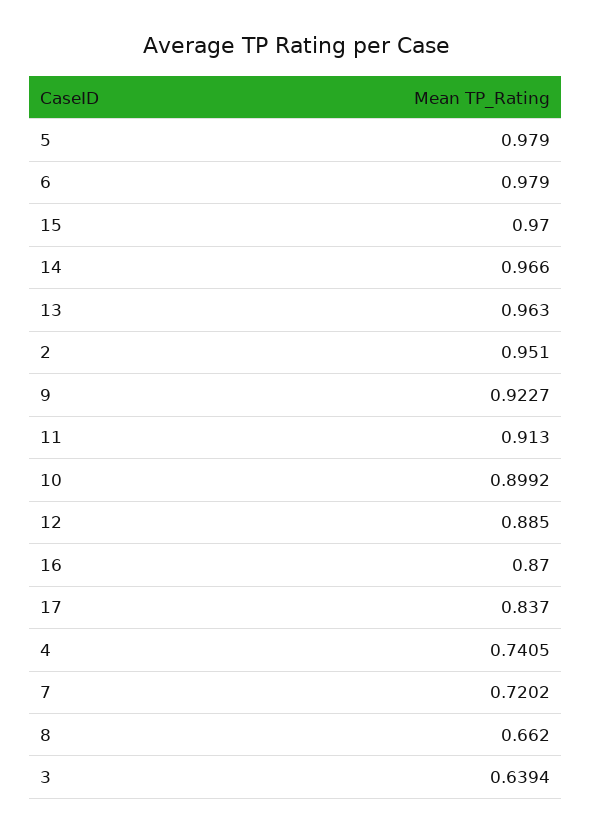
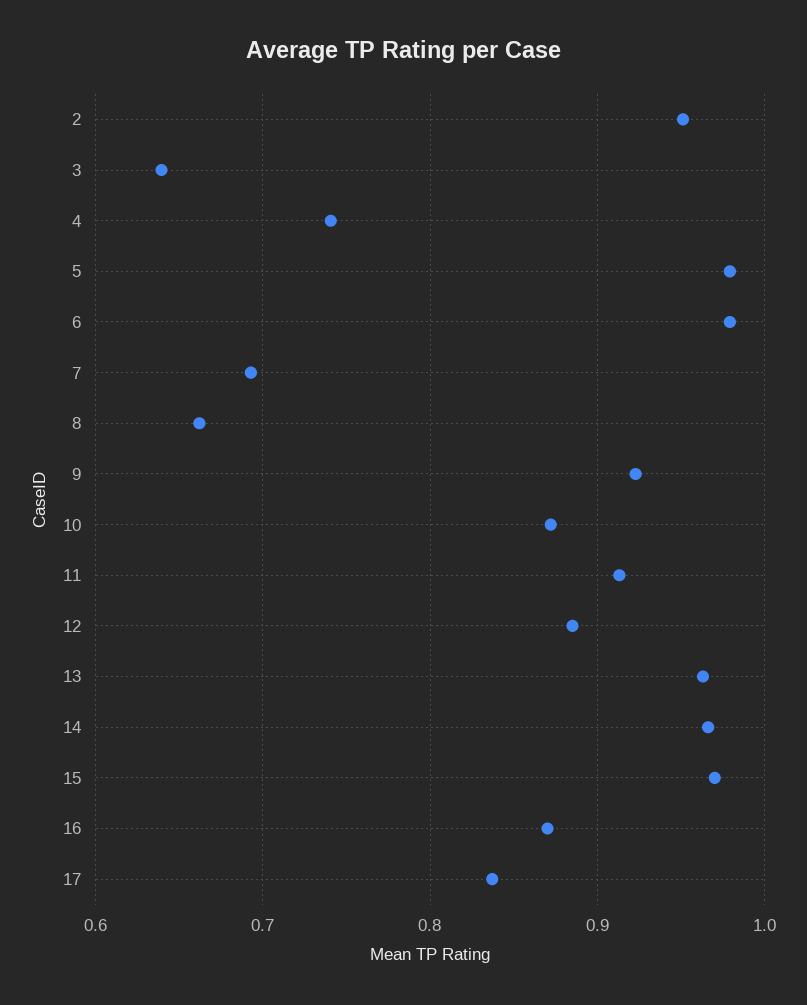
10: 0.8992 -> 0.87
7: 0.7202 -> 0.69

